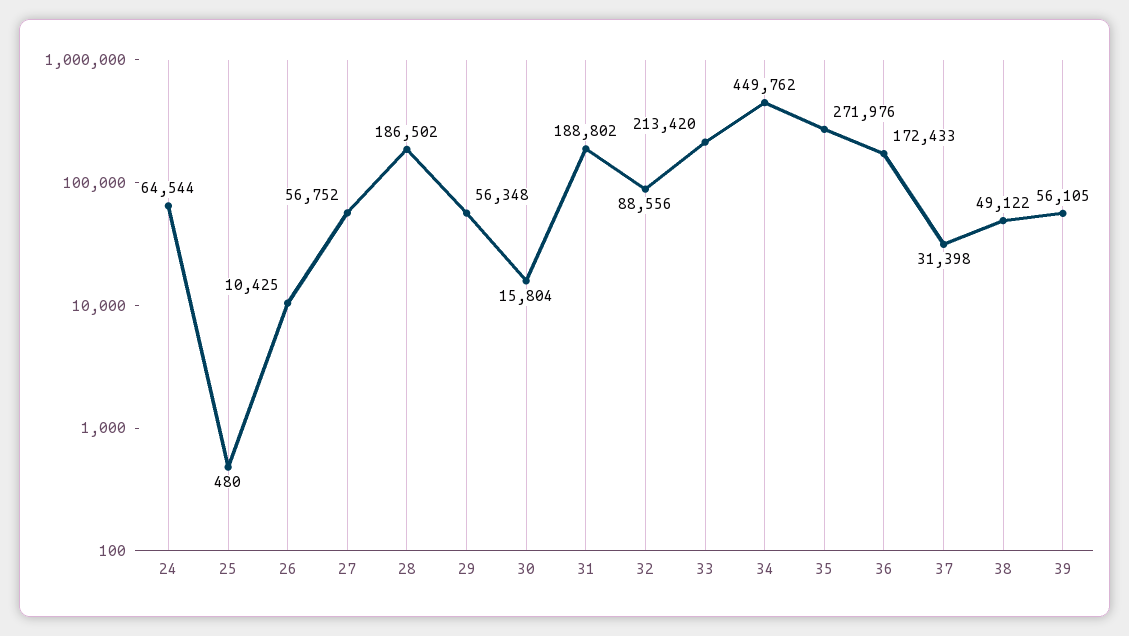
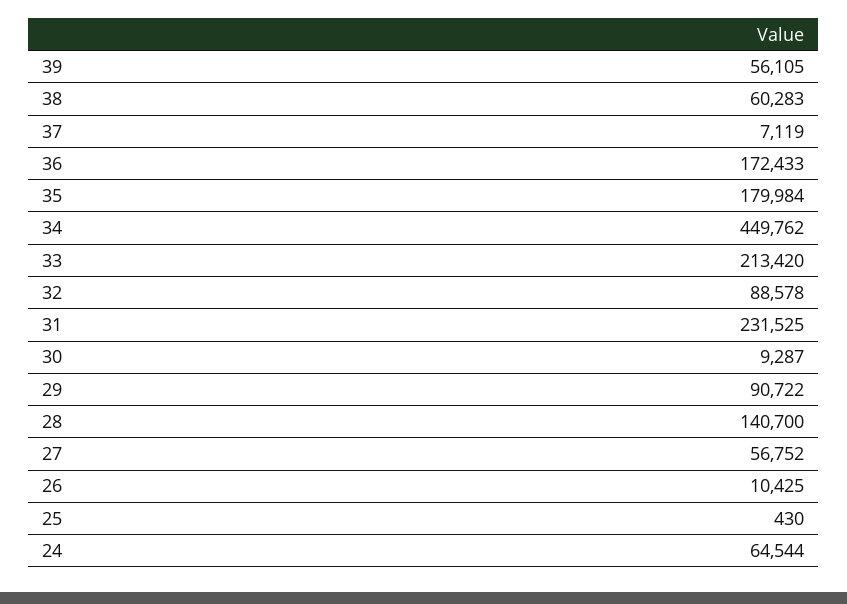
25: 480 -> 430
28: 186502 -> 140700
29: 56348 -> 90722
30: 15804 -> 9287
31: 188802 -> 231525
32: 88556 -> 88578
35: 271976 -> 179984
37: 31398 -> 7119
38: 49122 -> 60283

